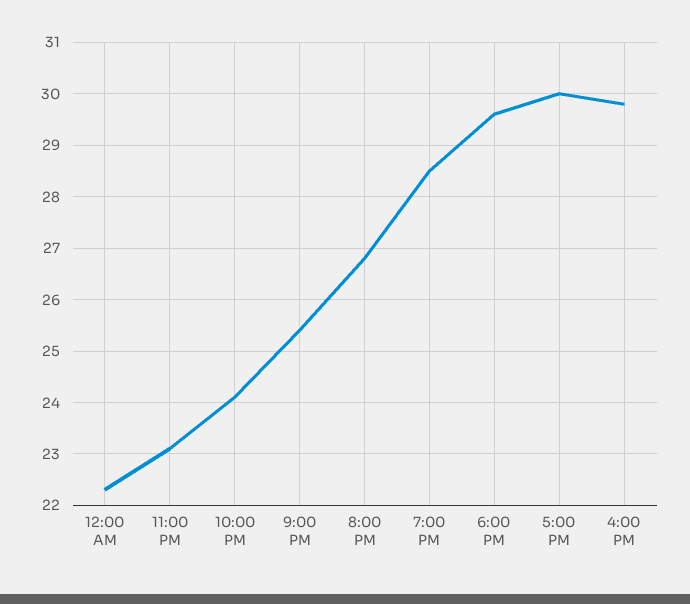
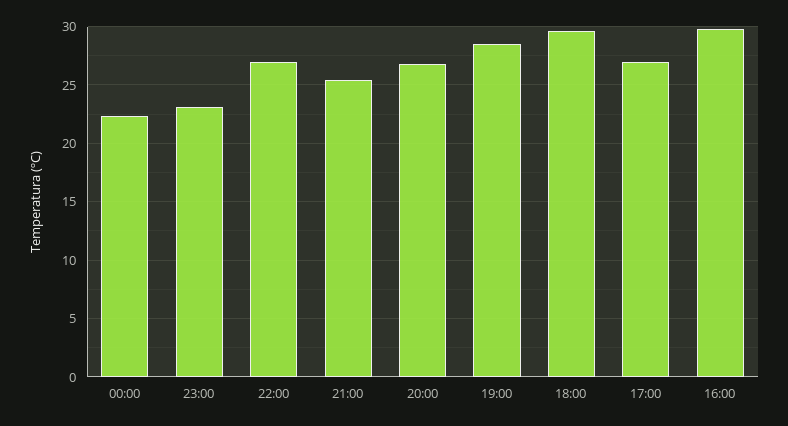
10:00 PM: 24 -> 27
5:00 PM: 30 -> 27

